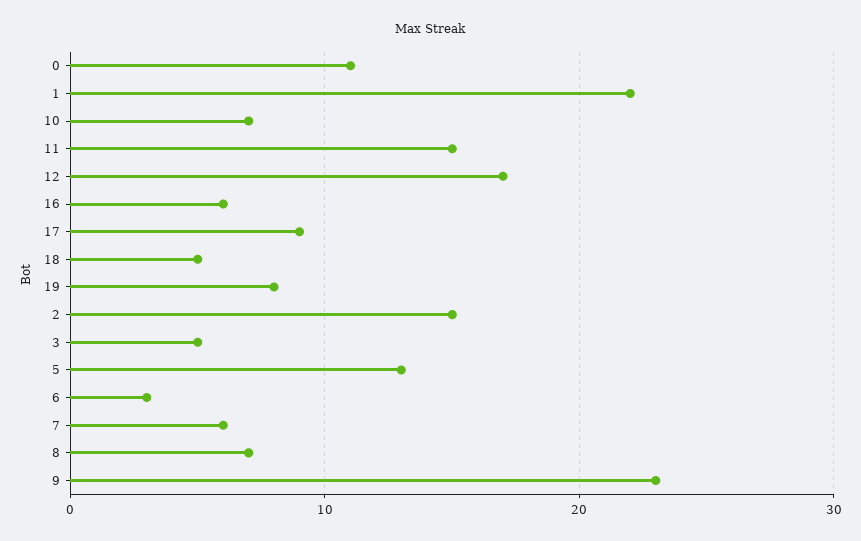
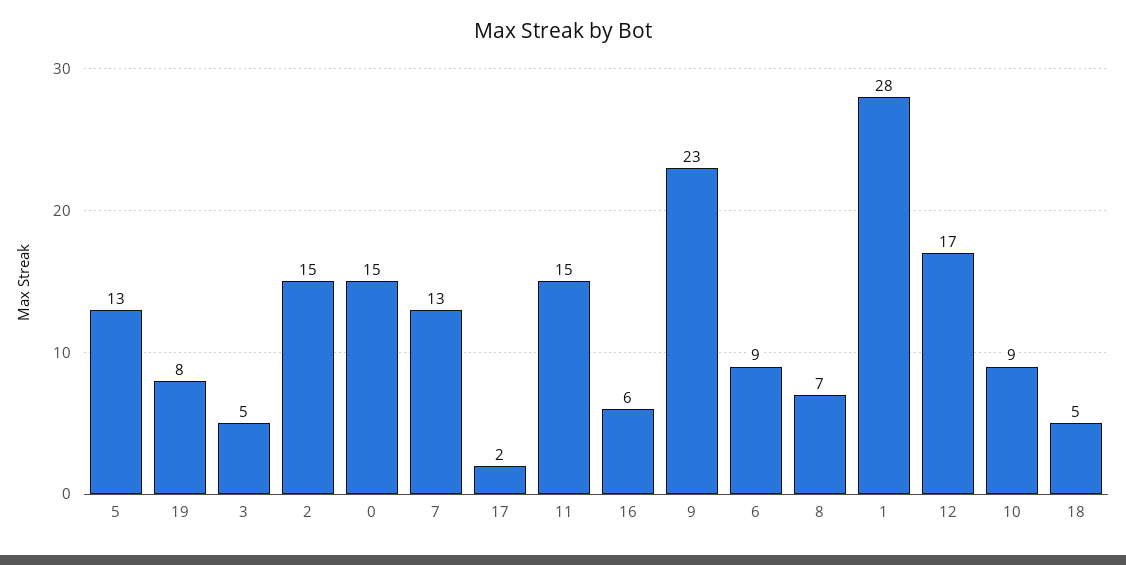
0: 11 -> 15
1: 22 -> 28
10: 7 -> 9
17: 9 -> 2
6: 3 -> 9
7: 6 -> 13

